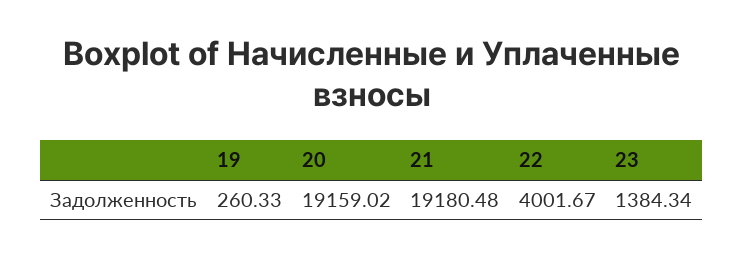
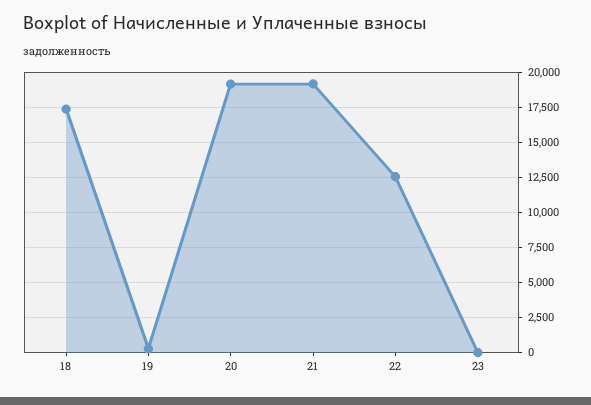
22: 4001.67 -> 12500
23: 1384.34 -> 0
18: none -> 17500

